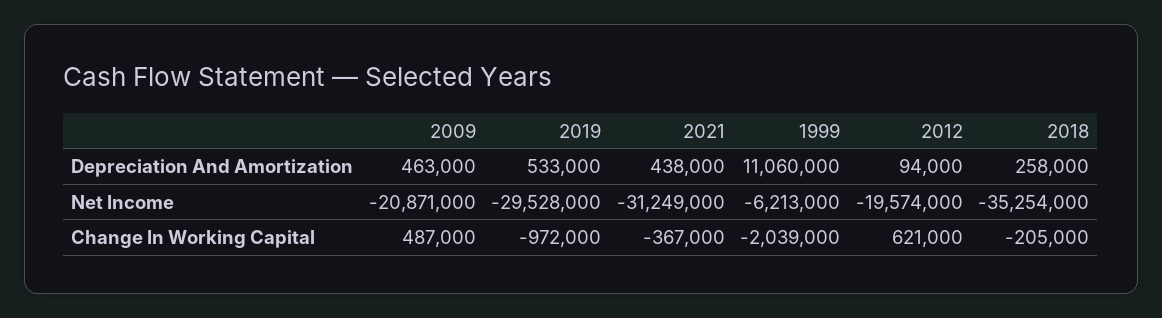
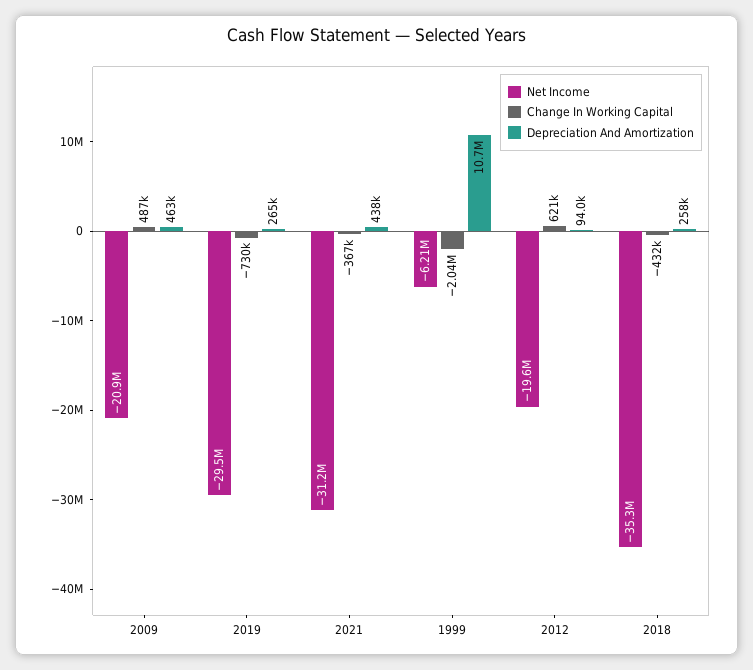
Depreciation And Amortization, 2019: 533000 -> 265000
Depreciation And Amortization, 1999: 11060000 -> 10700000
Change In Working Capital, 2019: -972000 -> -730000
Change In Working Capital, 2018: -205000 -> -432000

